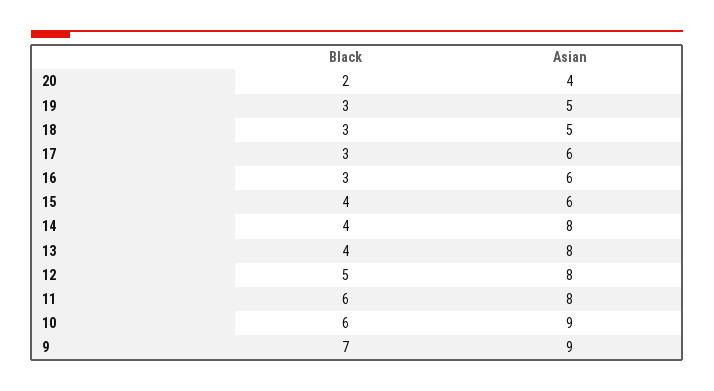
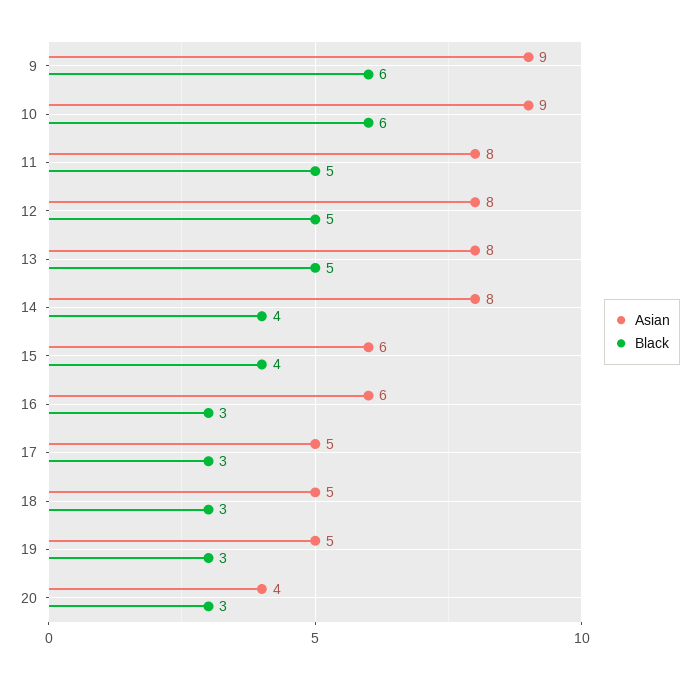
Black, 20: 2 -> 3
Asian, 17: 6 -> 5
Black, 13: 4 -> 5
Black, 11: 6 -> 5
Black, 9: 7 -> 6

